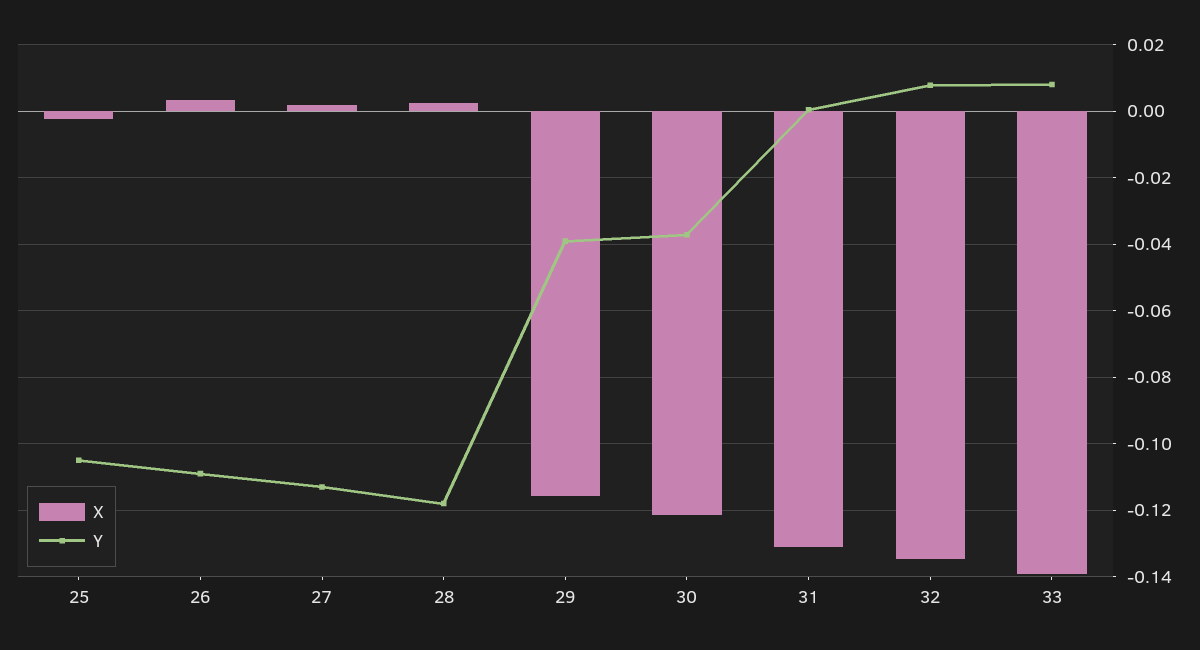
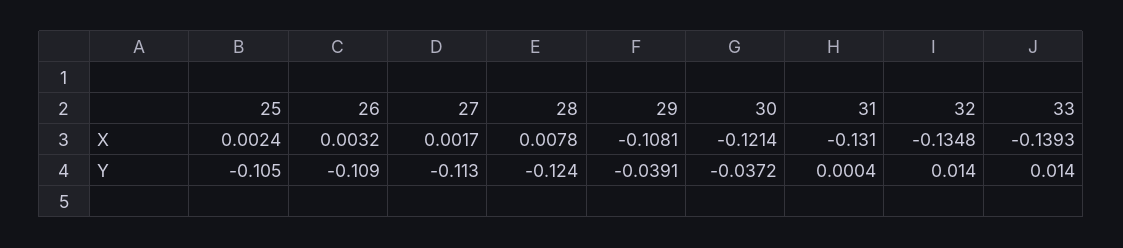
X, 25: -0.002 -> 0.0024
X, 28: 0.002 -> 0.0078
Y, 28: -0.118 -> -0.124
X, 29: -0.116 -> -0.1081
Y, 32: 0.008 -> 0.014
Y, 33: 0.008 -> 0.014

